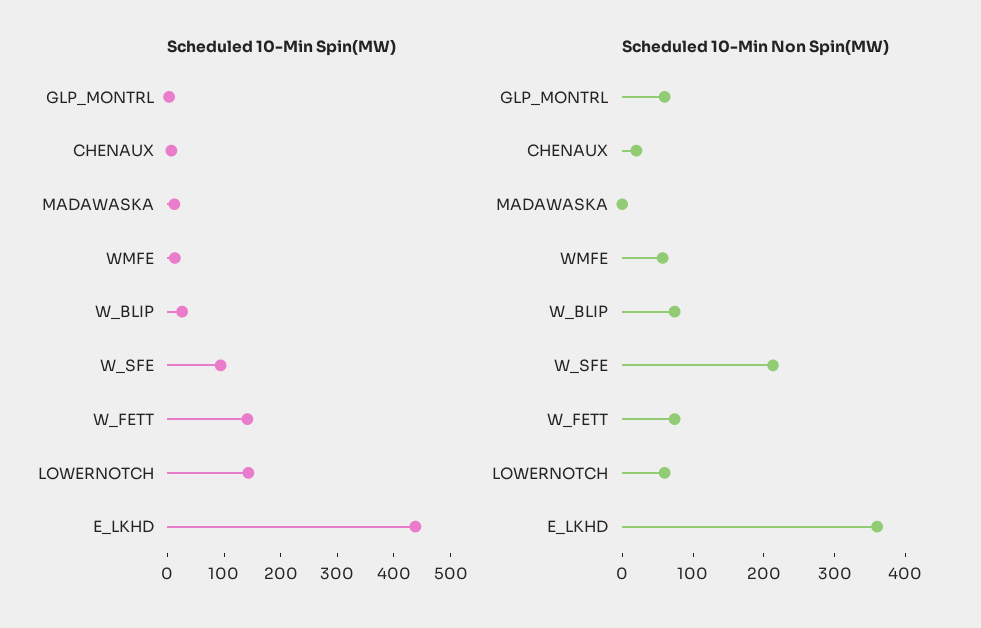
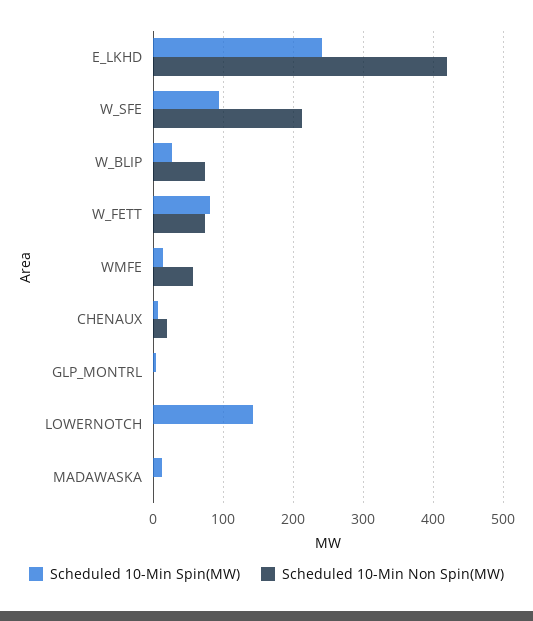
Scheduled 10-Min Spin(MW), W_FETT: 140 -> 80
Scheduled 10-Min Spin(MW), E_LKHD: 440 -> 240
Scheduled 10-Min Non Spin(MW), GLP_MONTRL: 60 -> 0
Scheduled 10-Min Non Spin(MW), LOWERNOTCH: 60 -> 0
Scheduled 10-Min Non Spin(MW), E_LKHD: 360 -> 420

